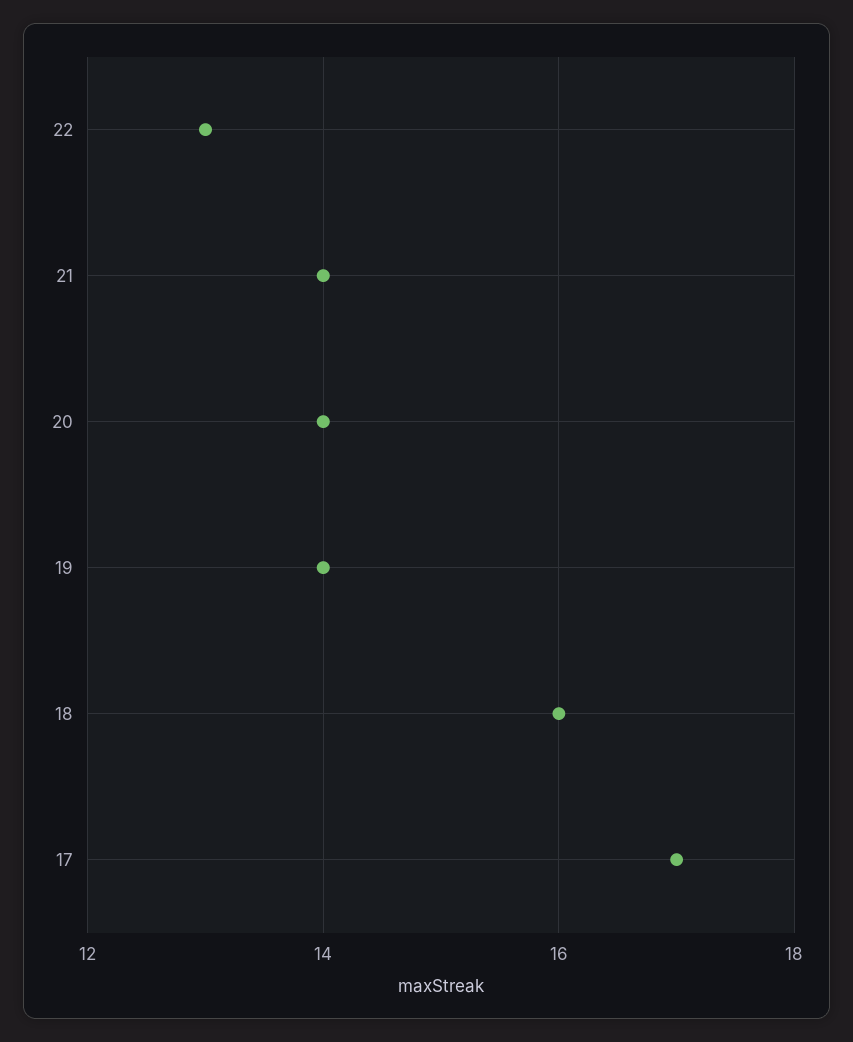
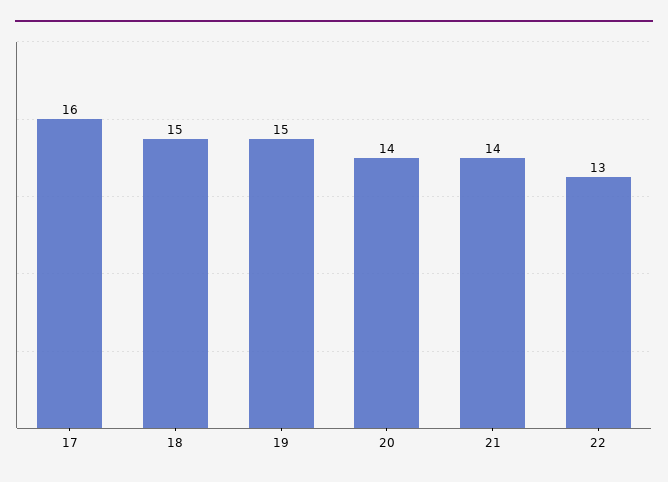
19: 14 -> 15
18: 16 -> 15
17: 17 -> 16

